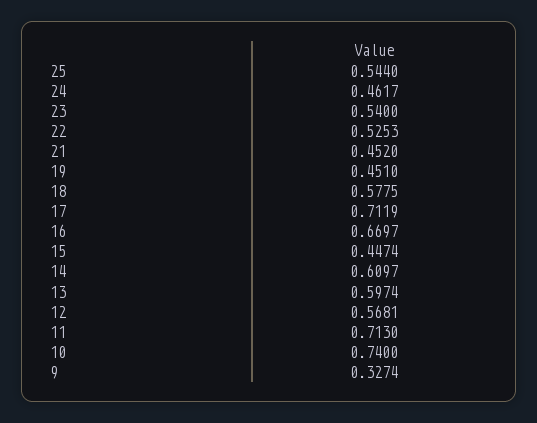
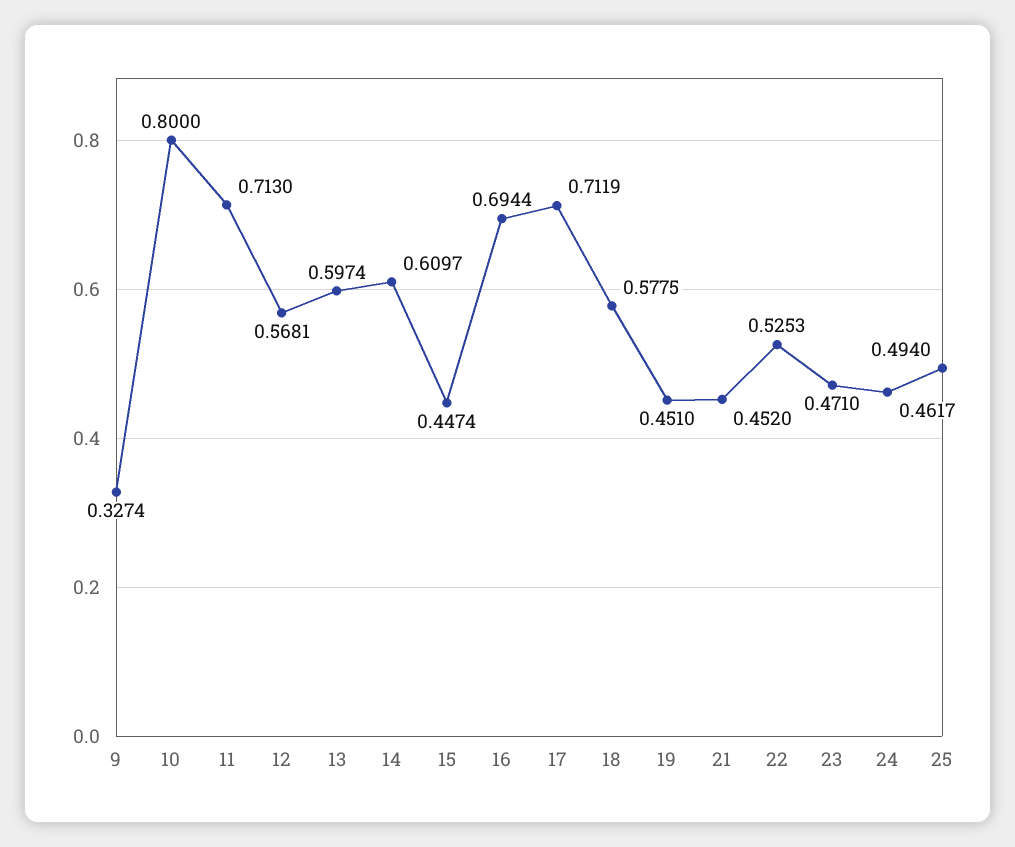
25: 0.544 -> 0.494
23: 0.54 -> 0.471
16: 0.6697 -> 0.6944
10: 0.74 -> 0.8

